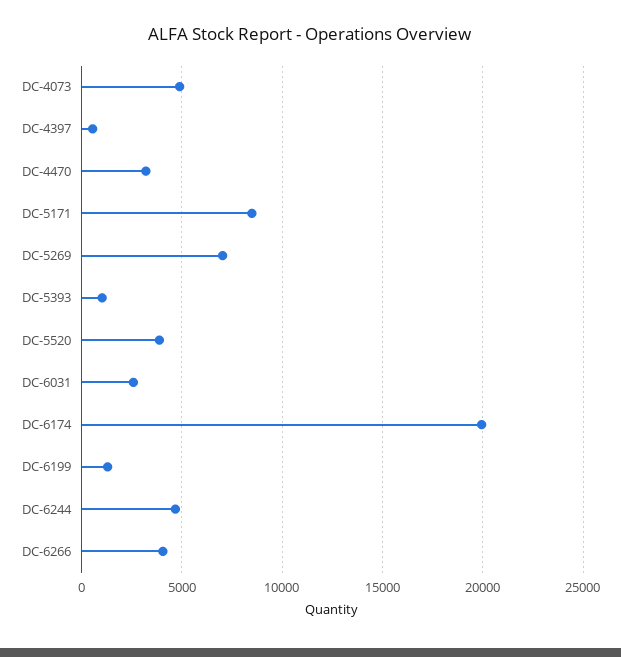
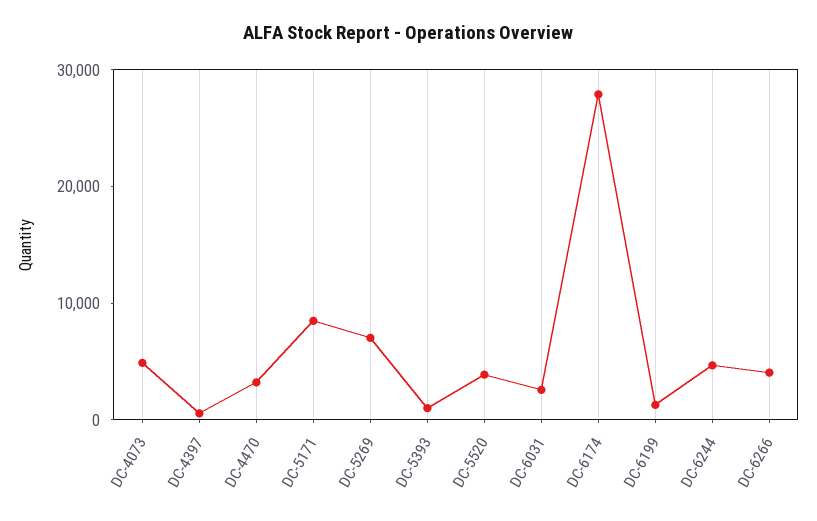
DC-6174: 20000 -> 28000

